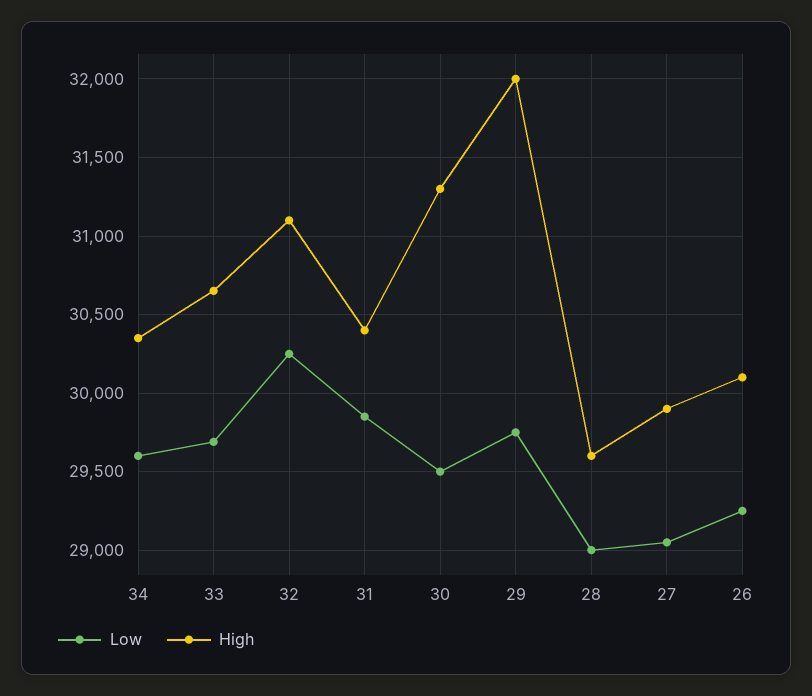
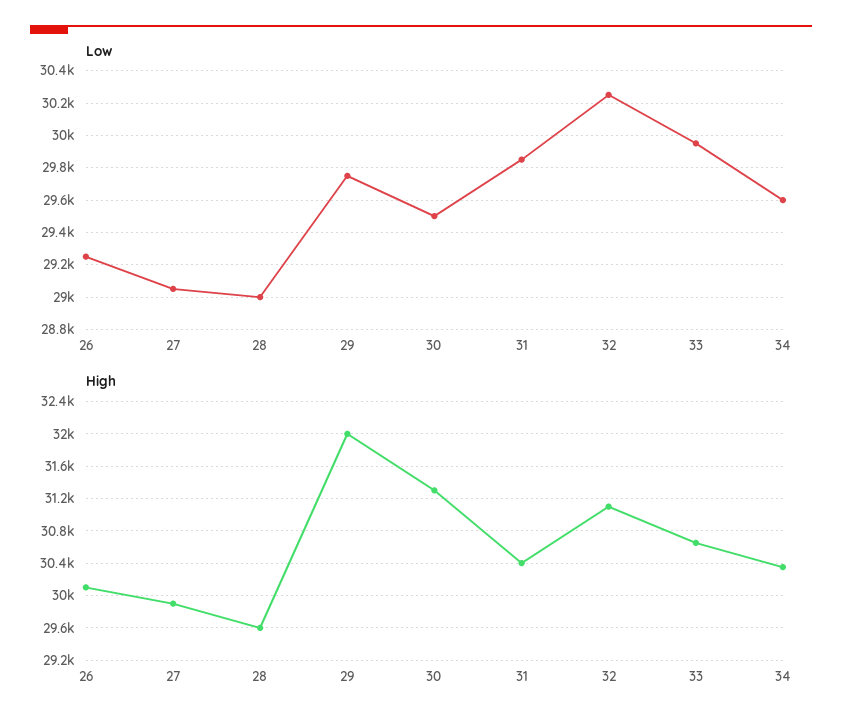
Low, 33: 29700 -> 29950

